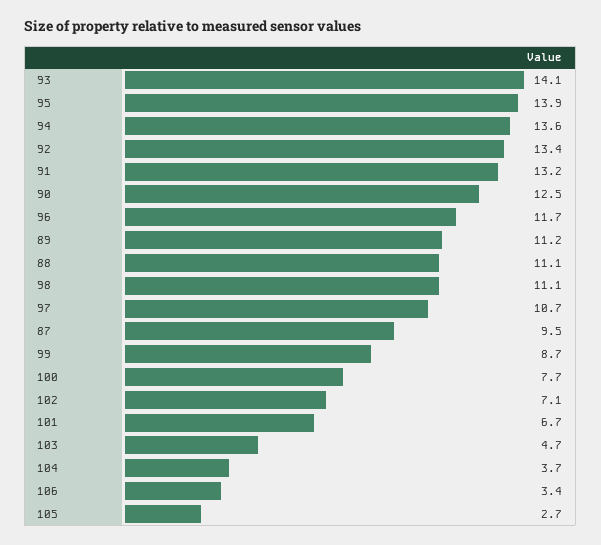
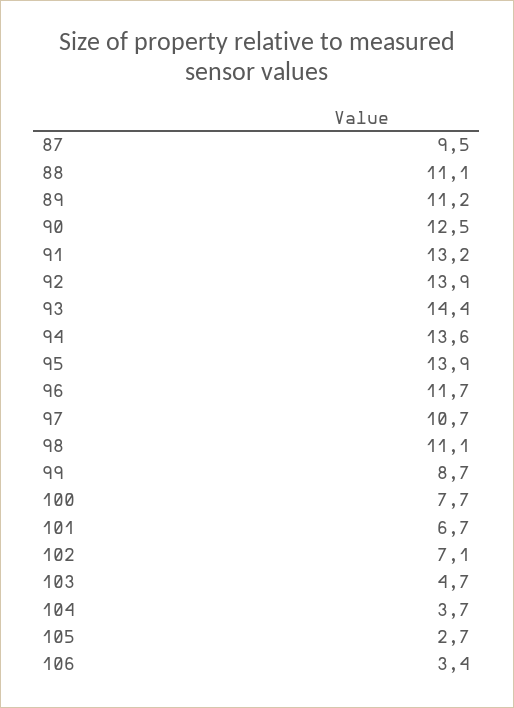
93: 14.1 -> 14.4
92: 13.4 -> 13.9

